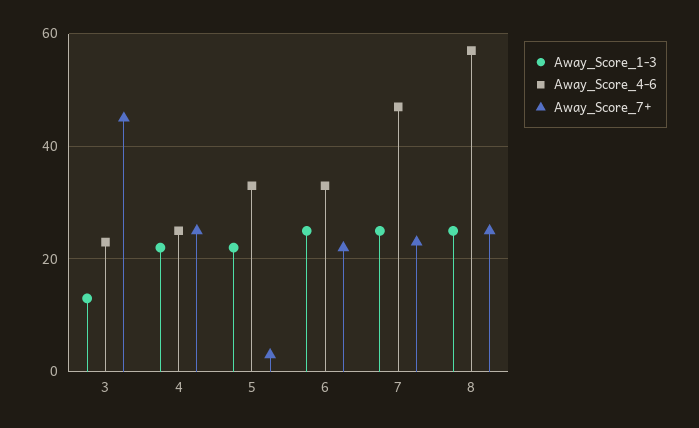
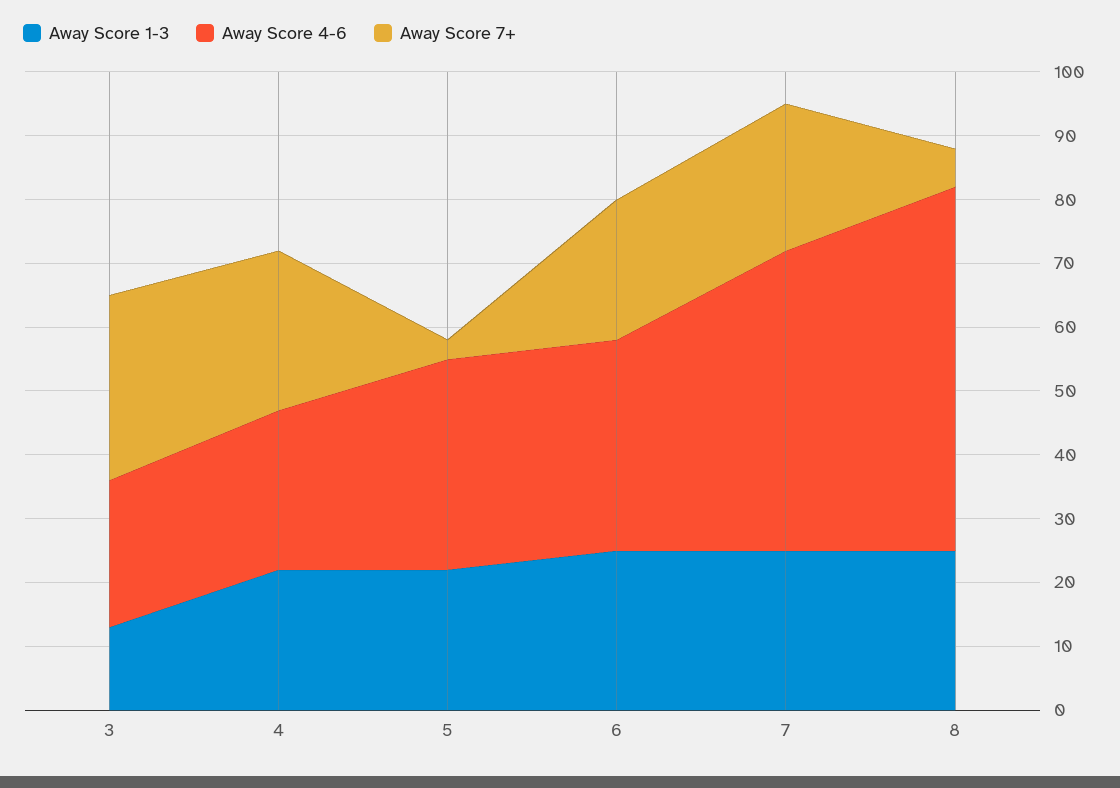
Away_Score_7+, 3: 45 -> 30
Away_Score_7+, 8: 25 -> 5

